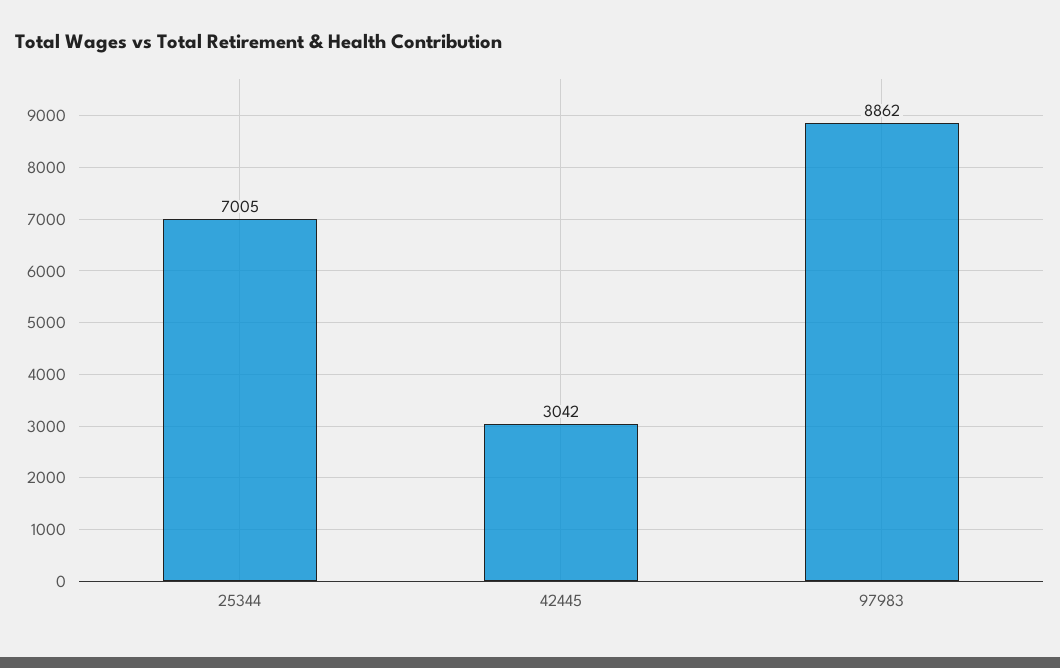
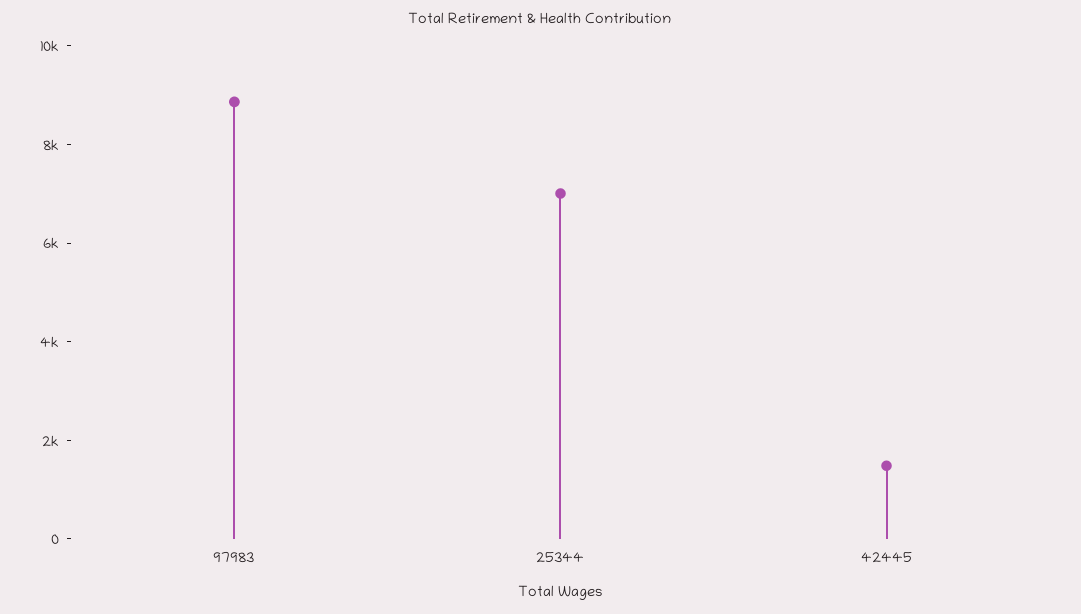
42445: 3042 -> 1500

